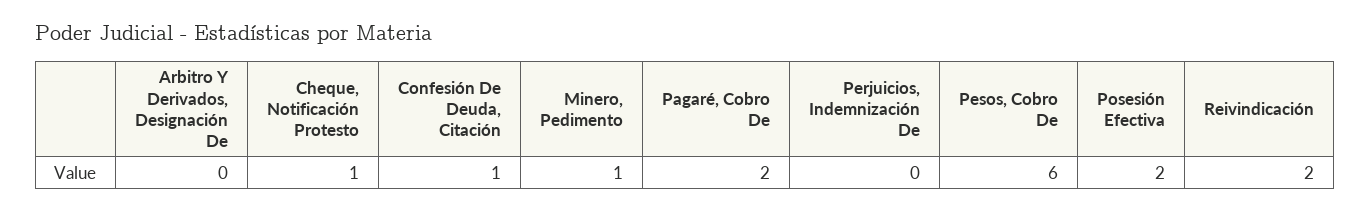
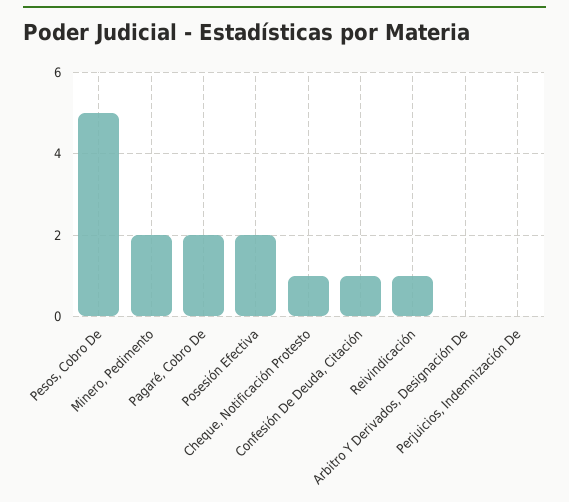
Minero, Pedimento: 1 -> 2
Pesos, Cobro De: 6 -> 5
Reivindicación: 2 -> 1

